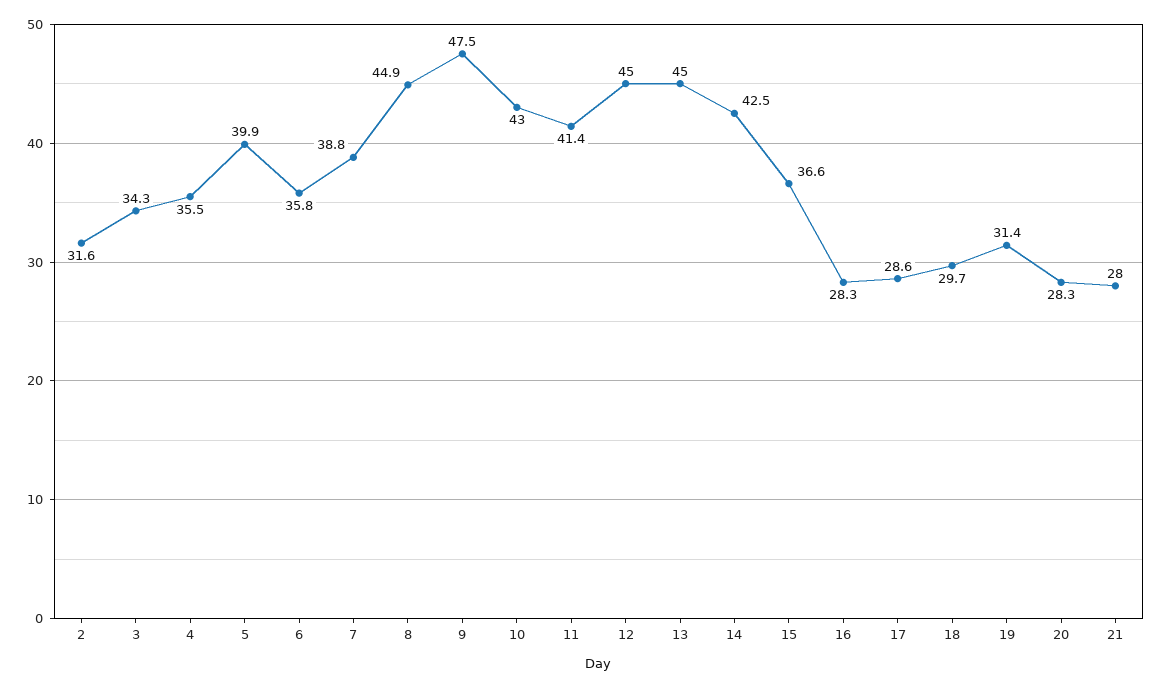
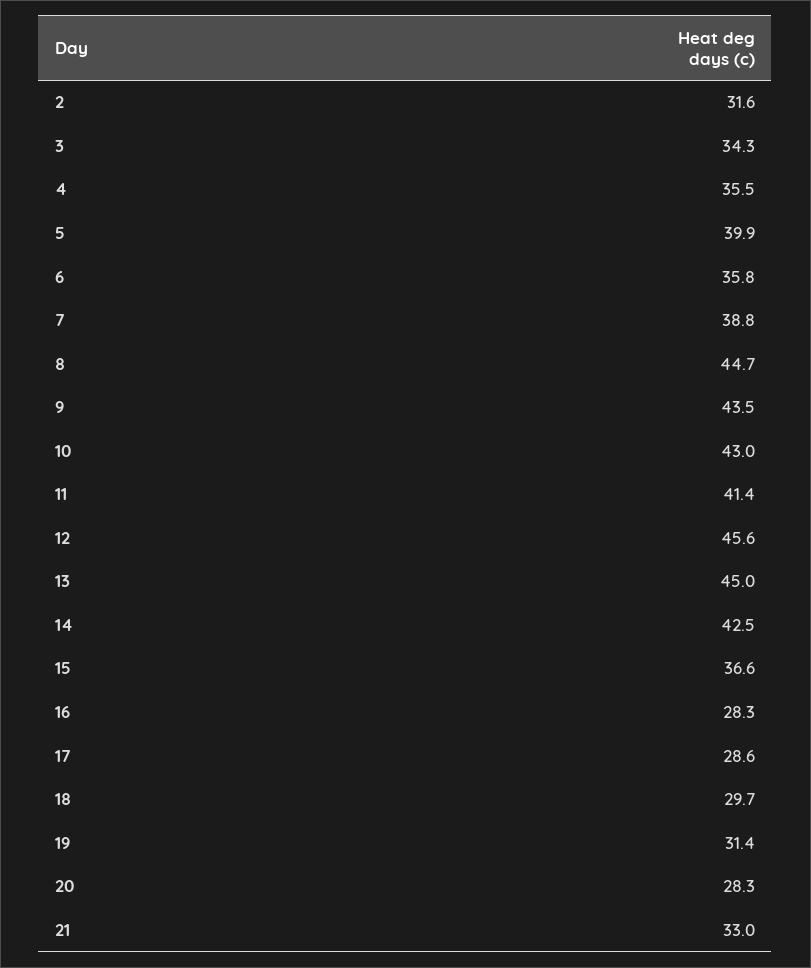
8: 44.9 -> 44.7
9: 47.5 -> 43.5
12: 45 -> 45.6
21: 28 -> 33

